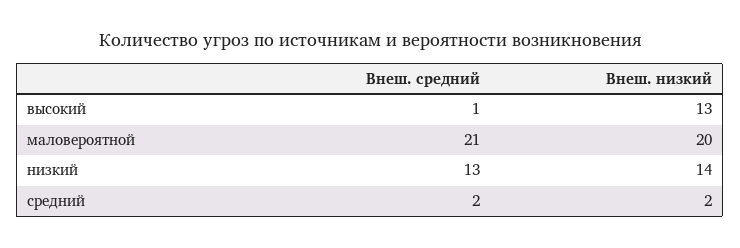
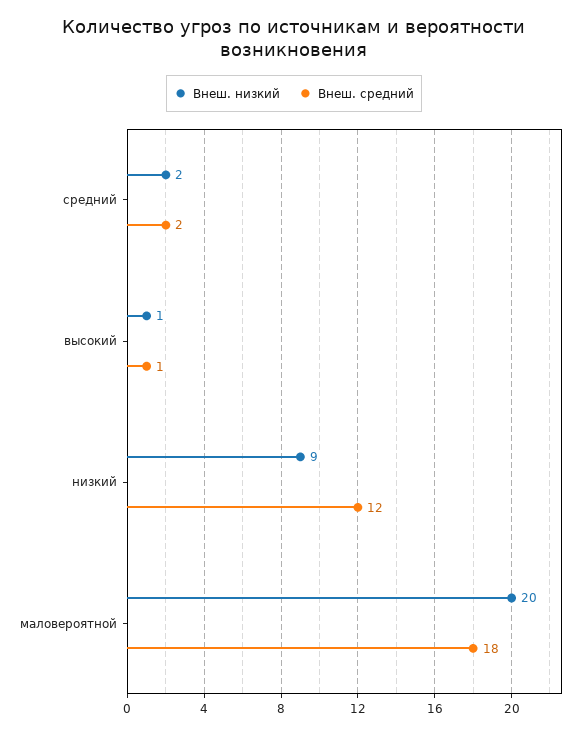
Внеш. низкий, высокий: 13 -> 1
Внеш. средний, маловероятной: 21 -> 18
Внеш. средний, низкий: 13 -> 12
Внеш. низкий, низкий: 14 -> 9

